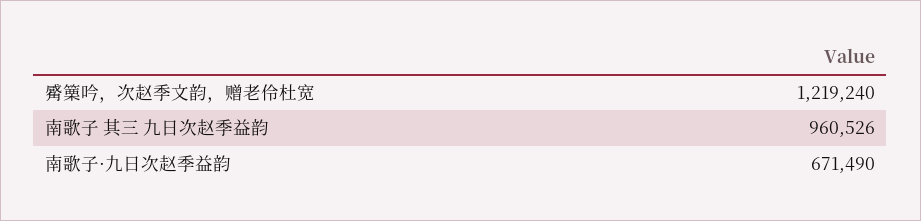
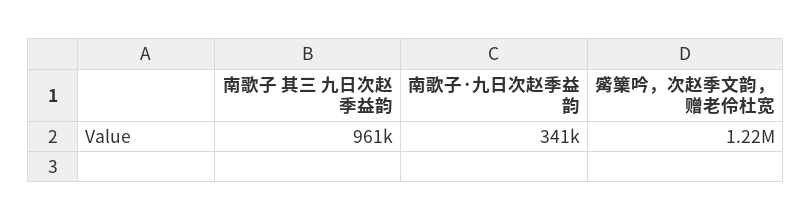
南歌子·九日次赵季益韵: 671490 -> 341000

